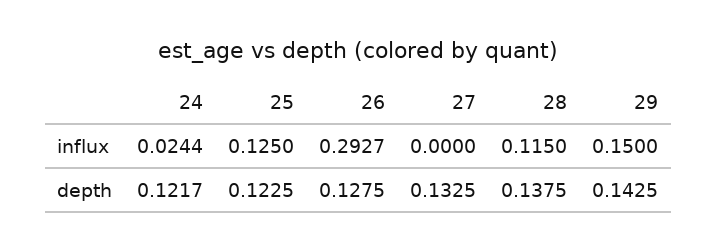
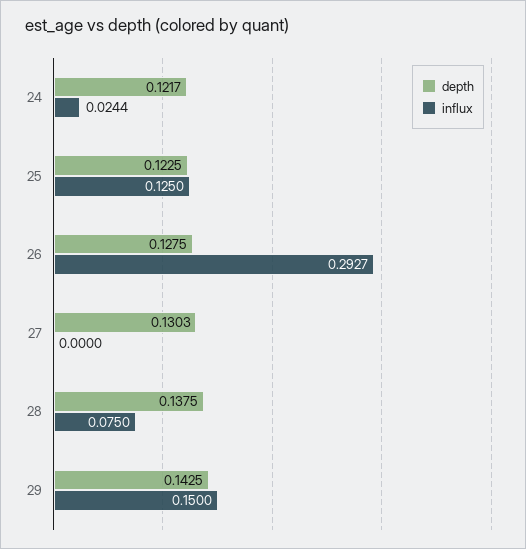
influx, 28: 0.115 -> 0.075
depth, 27: 0.1325 -> 0.1303

